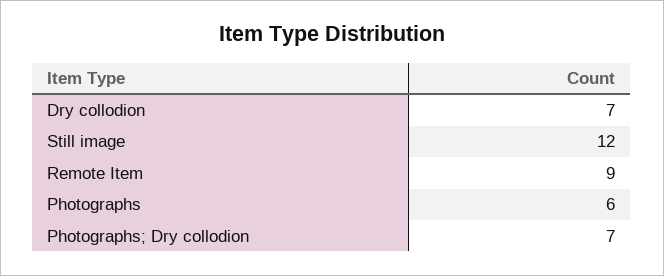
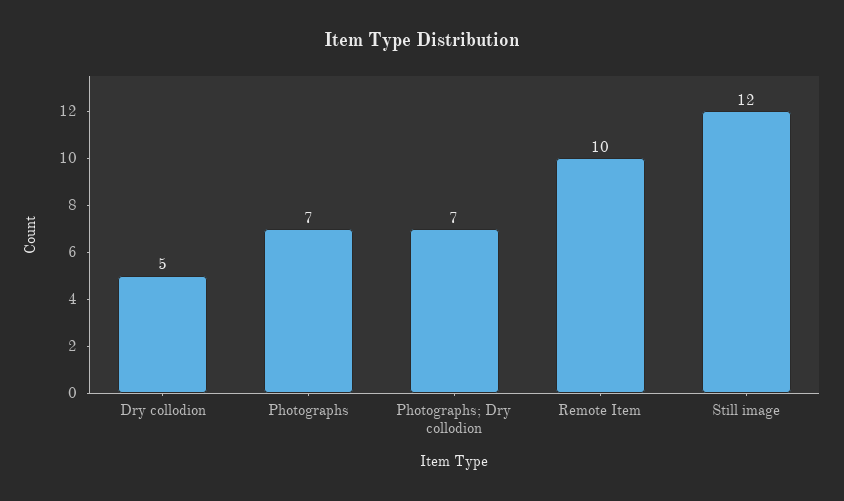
Dry collodion: 7 -> 5
Remote Item: 9 -> 10
Photographs: 6 -> 7

